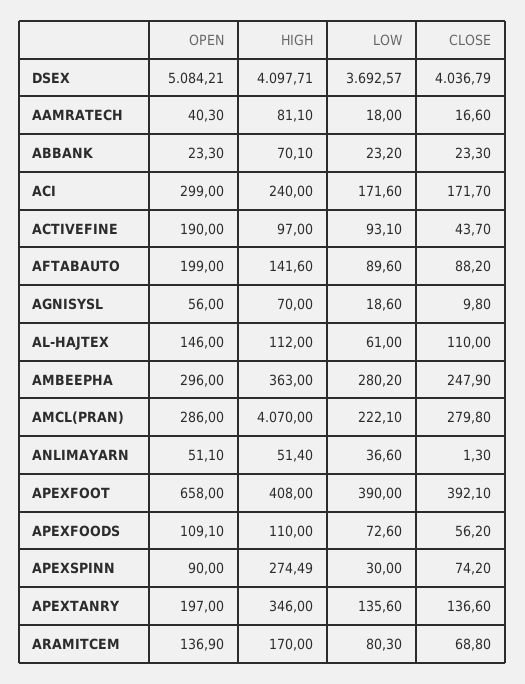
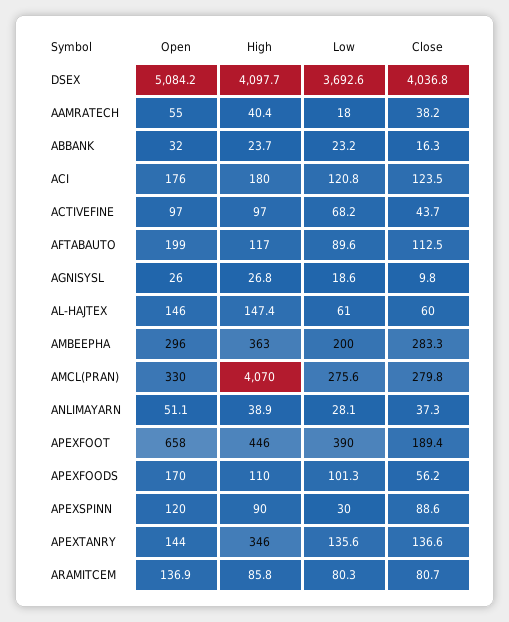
OPEN, AAMRATECH: 40.3 -> 55
HIGH, AAMRATECH: 81.1 -> 40.4
CLOSE, AAMRATECH: 16.6 -> 38.2
OPEN, ABBANK: 23.3 -> 32
HIGH, ABBANK: 70.1 -> 23.7
CLOSE, ABBANK: 23.3 -> 16.3
OPEN, ACI: 299 -> 176
HIGH, ACI: 240 -> 180
LOW, ACI: 171.6 -> 120.8
CLOSE, ACI: 171.7 -> 123.5
OPEN, ACTIVEFINE: 190 -> 97
LOW, ACTIVEFINE: 93.1 -> 68.2
HIGH, AFTABAUTO: 141.6 -> 117
CLOSE, AFTABAUTO: 88.2 -> 112.5
OPEN, AGNISYSL: 56 -> 26
HIGH, AGNISYSL: 70 -> 26.8
HIGH, AL-HAJTEX: 112 -> 147.4
CLOSE, AL-HAJTEX: 110 -> 60
LOW, AMBEEPHA: 280.2 -> 200
CLOSE, AMBEEPHA: 247.9 -> 283.3
OPEN, AMCL(PRAN): 286 -> 330
LOW, AMCL(PRAN): 222.1 -> 275.6
HIGH, ANLIMAYARN: 51.4 -> 38.9
LOW, ANLIMAYARN: 36.6 -> 28.1
CLOSE, ANLIMAYARN: 1.3 -> 37.3
HIGH, APEXFOOT: 408 -> 446
CLOSE, APEXFOOT: 392.1 -> 189.4
OPEN, APEXFOODS: 109.1 -> 170
LOW, APEXFOODS: 72.6 -> 101.3
OPEN, APEXSPINN: 90 -> 120
HIGH, APEXSPINN: 274.49 -> 90
CLOSE, APEXSPINN: 74.2 -> 88.6
OPEN, APEXTANRY: 197 -> 144
HIGH, ARAMITCEM: 170 -> 85.8
CLOSE, ARAMITCEM: 68.8 -> 80.7

